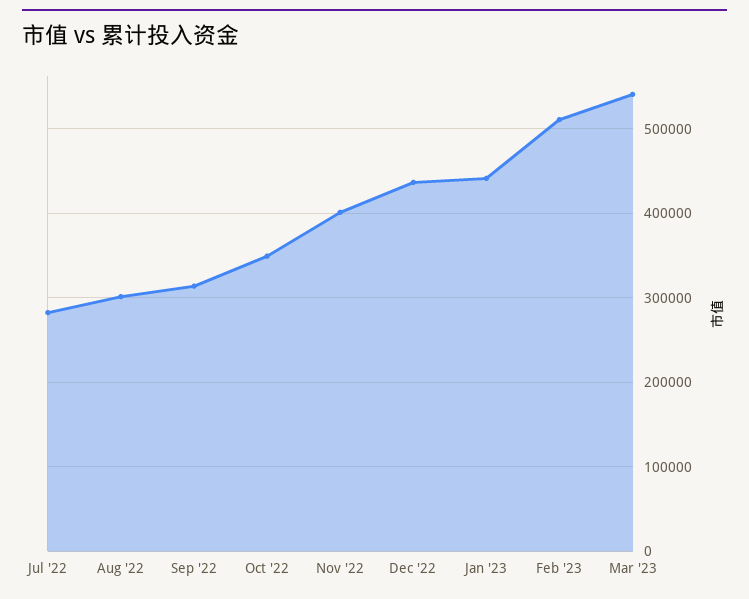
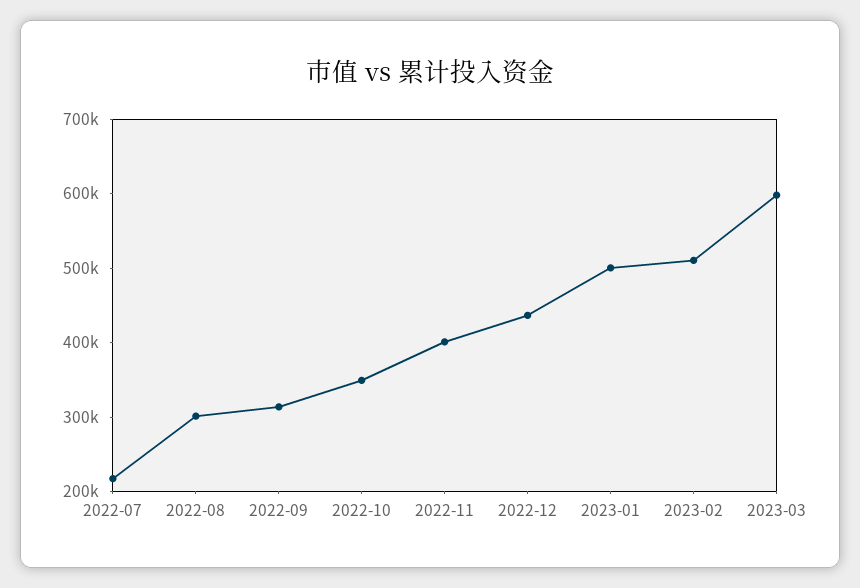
Jul '22: 280000 -> 220000
Jan '23: 440000 -> 500000
Mar '23: 540000 -> 600000

